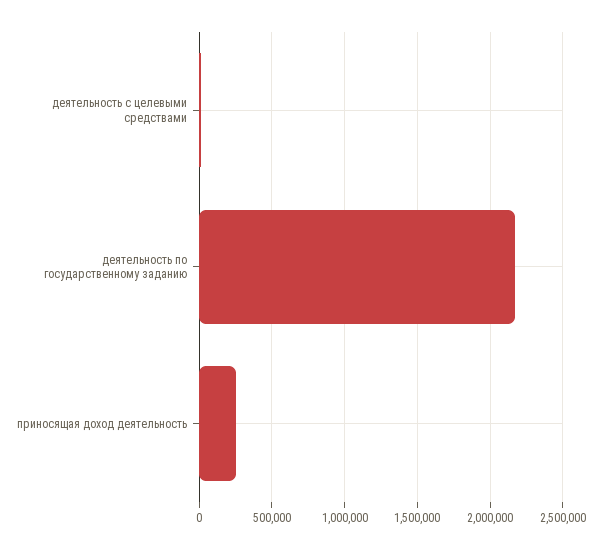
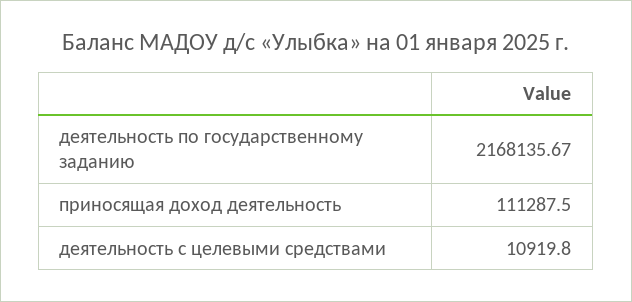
приносящая доход деятельность: 250000 -> 111287.5

